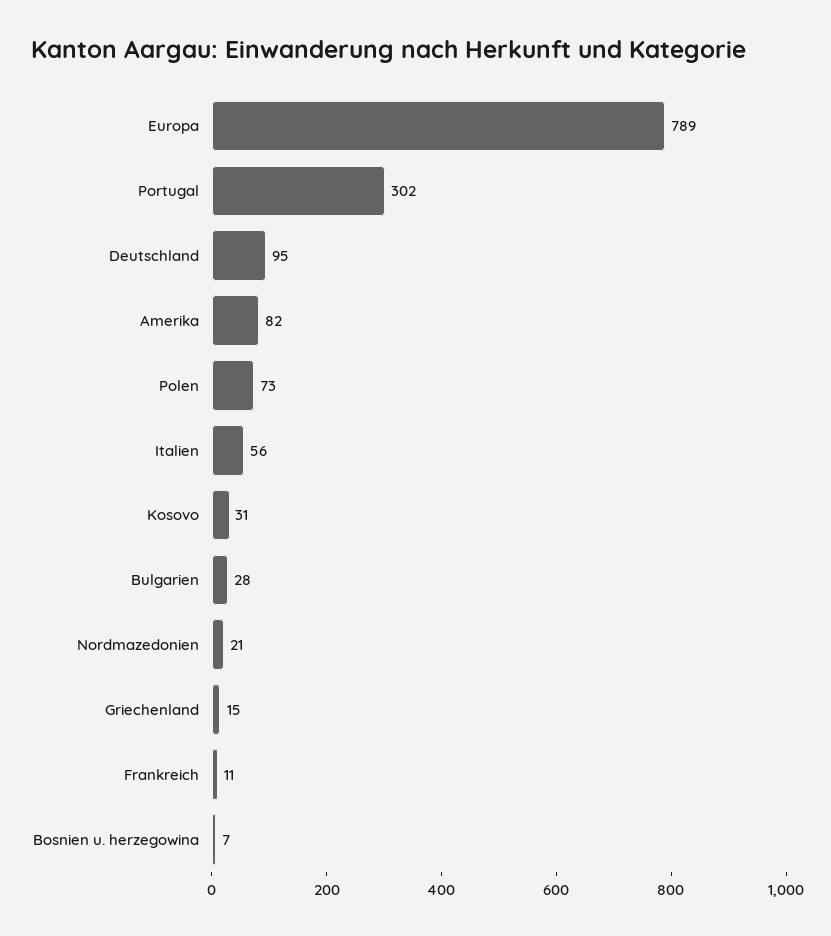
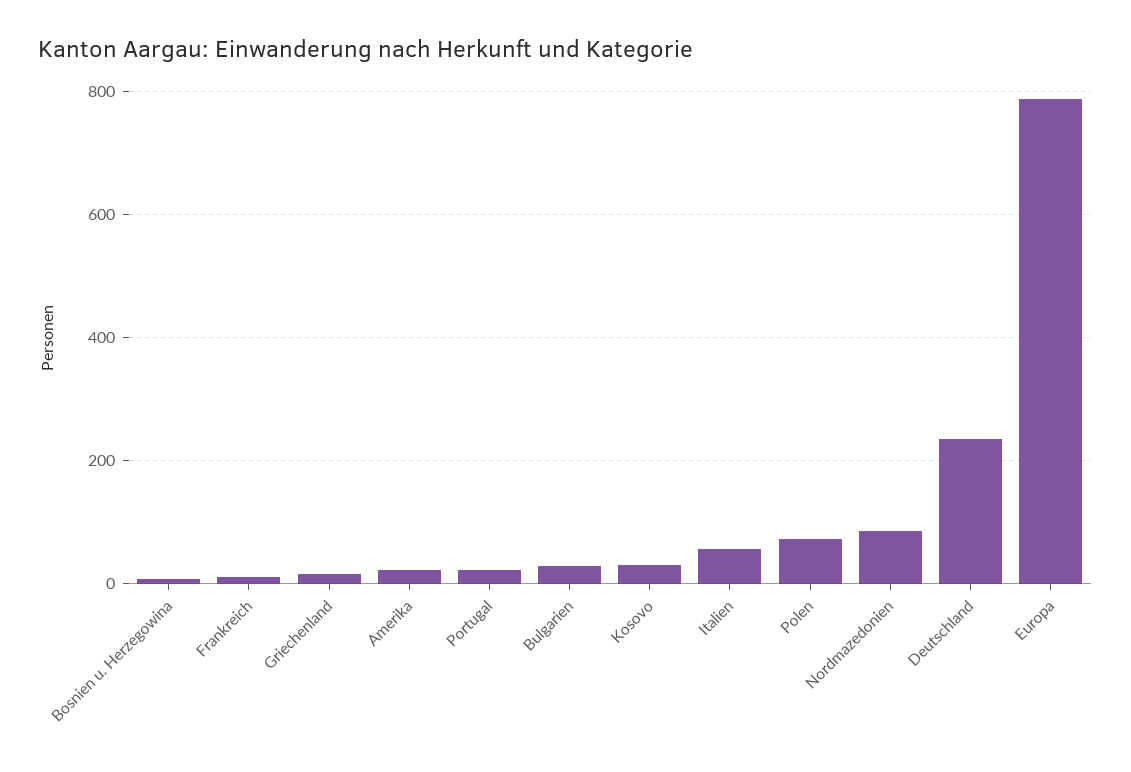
Portugal: 302 -> 20
Deutschland: 95 -> 240
Amerika: 82 -> 20
Nordmazedonien: 21 -> 80

